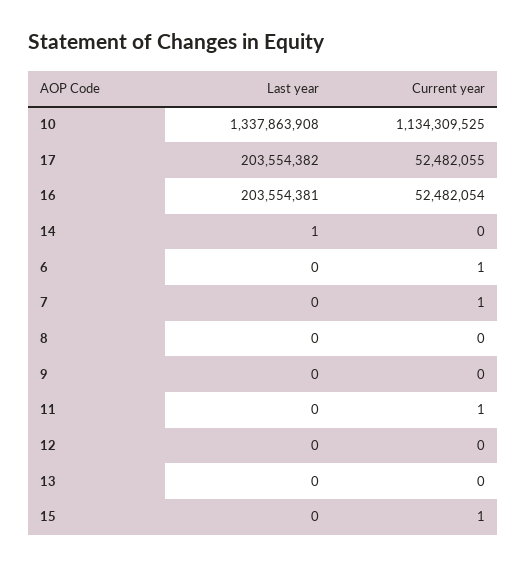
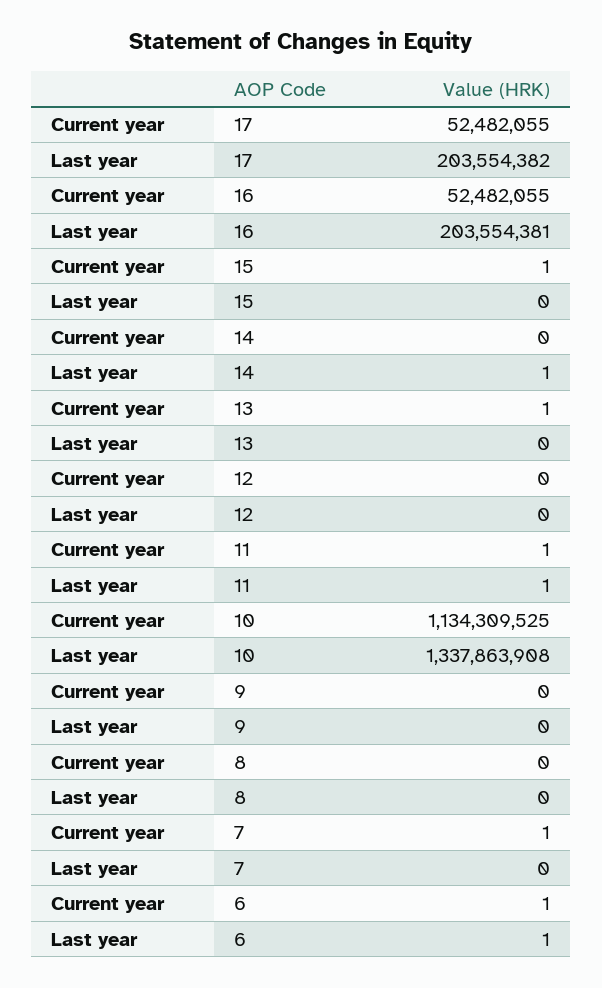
Current year, 16: 52482054 -> 52482055
Last year, 6: 0 -> 1
Last year, 11: 0 -> 1
Current year, 13: 0 -> 1

